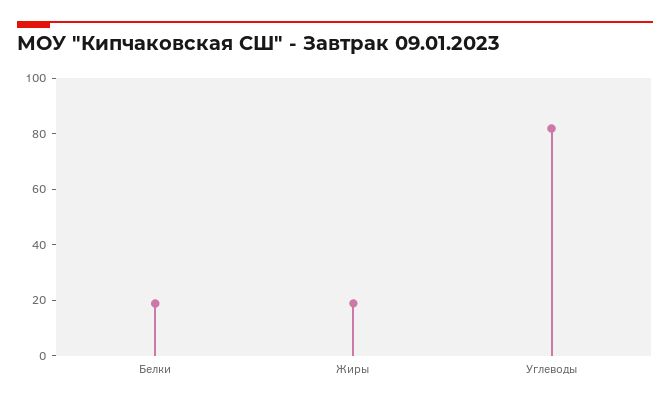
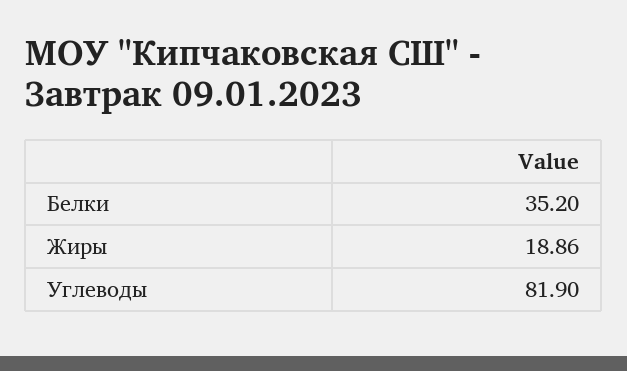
Белки: 20 -> 35.2

